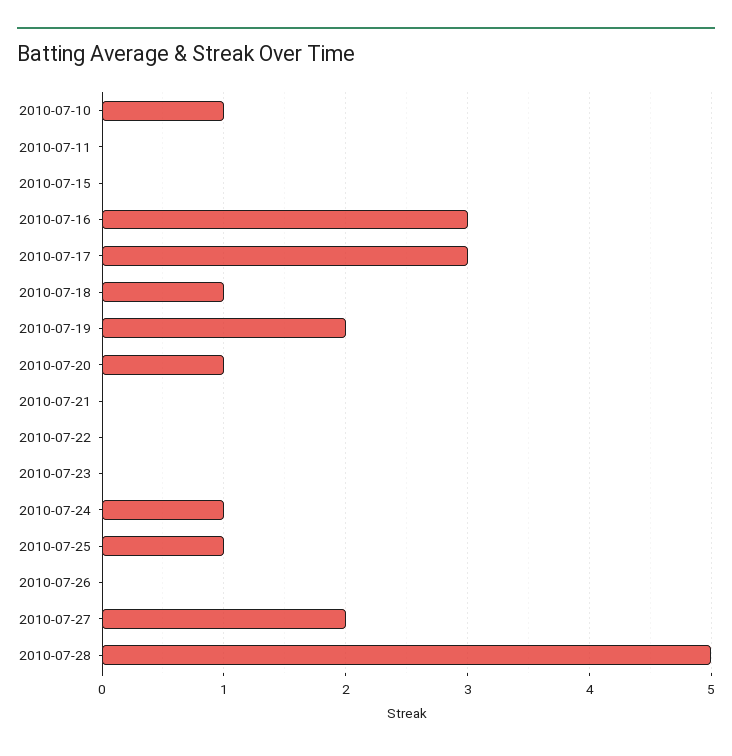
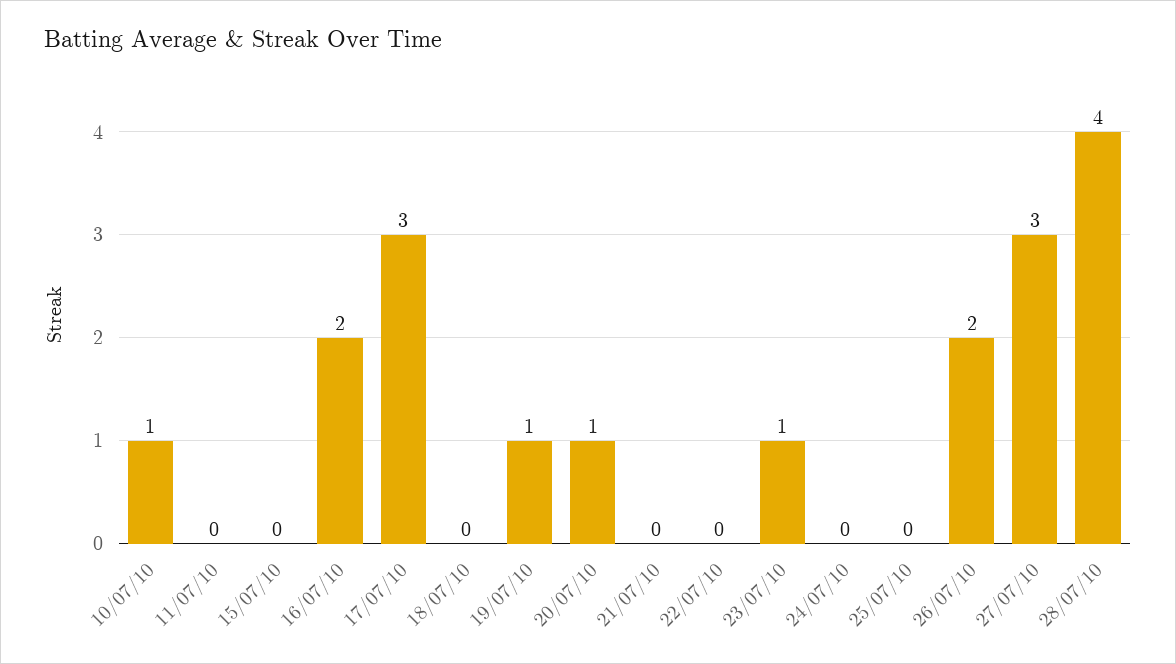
2010-07-16: 3 -> 2
2010-07-18: 1 -> 0
2010-07-19: 2 -> 1
2010-07-23: 0 -> 1
2010-07-24: 1 -> 0
2010-07-25: 1 -> 0
2010-07-26: 0 -> 2
2010-07-27: 2 -> 3
2010-07-28: 5 -> 4

